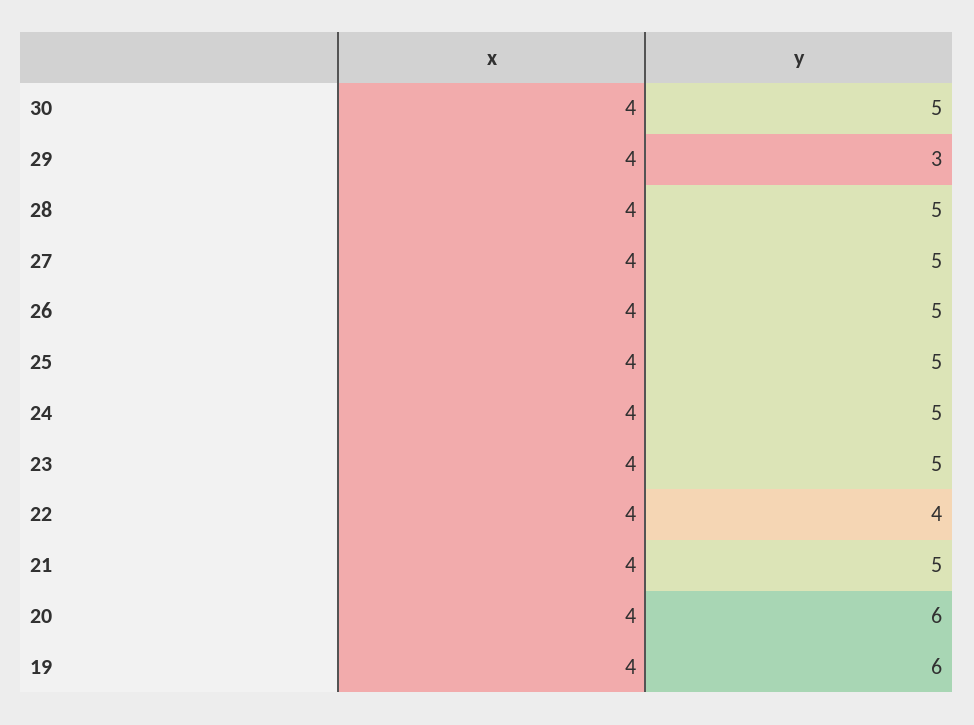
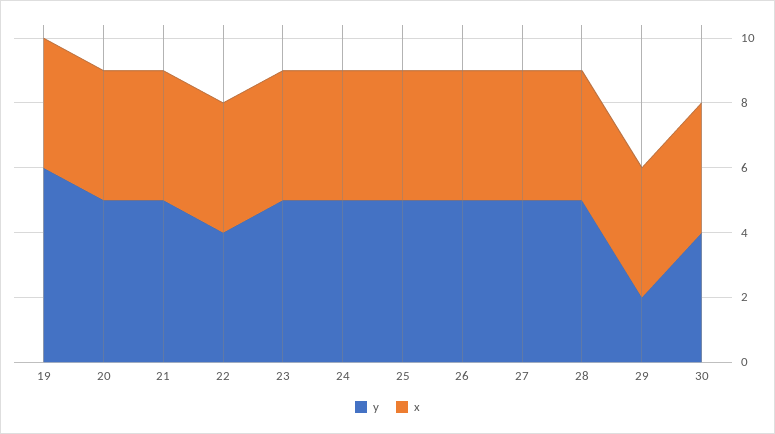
y, 30: 5 -> 4
y, 29: 3 -> 2
y, 20: 6 -> 5

